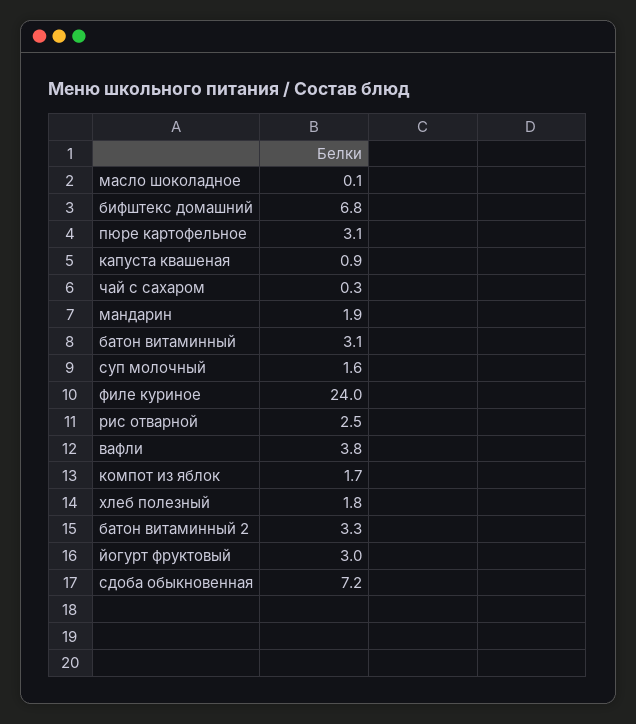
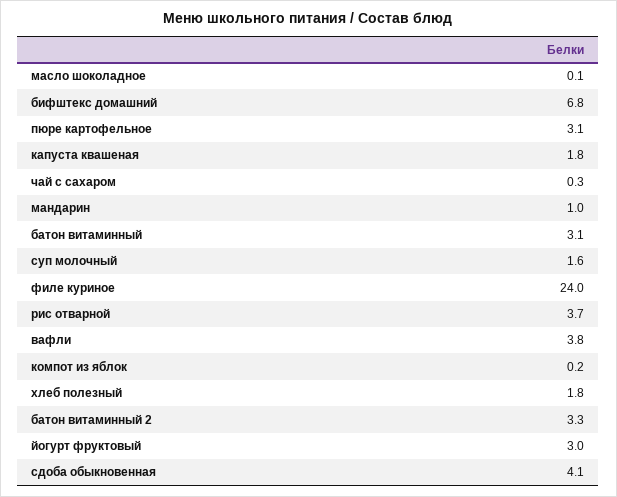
капуста квашеная: 0.9 -> 1.8
мандарин: 1.9 -> 1
рис отварной: 2.5 -> 3.7
компот из яблок: 1.7 -> 0.2
сдоба обыкновенная: 7.2 -> 4.1

